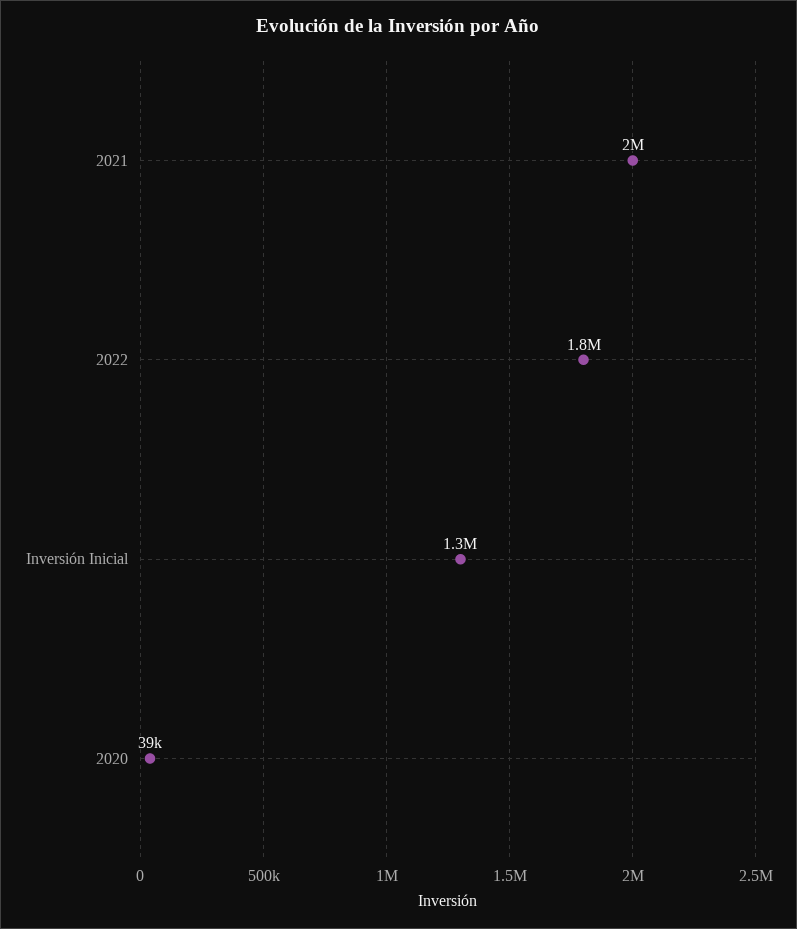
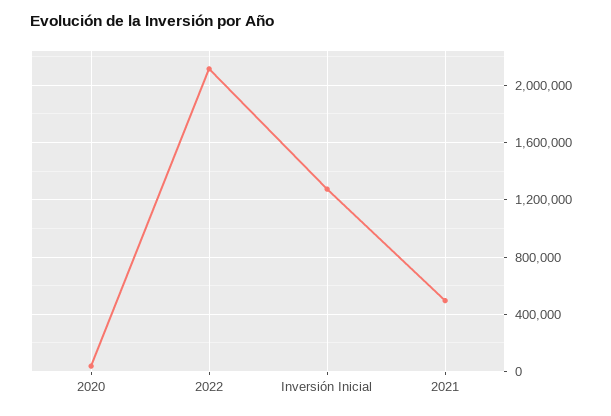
2021: 2000000 -> 500000
2022: 1800000 -> 2100000

